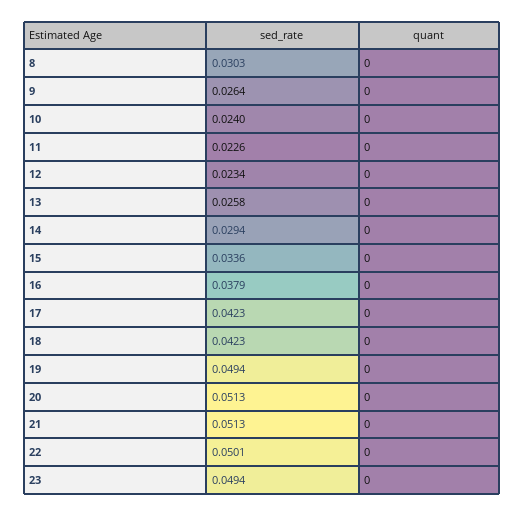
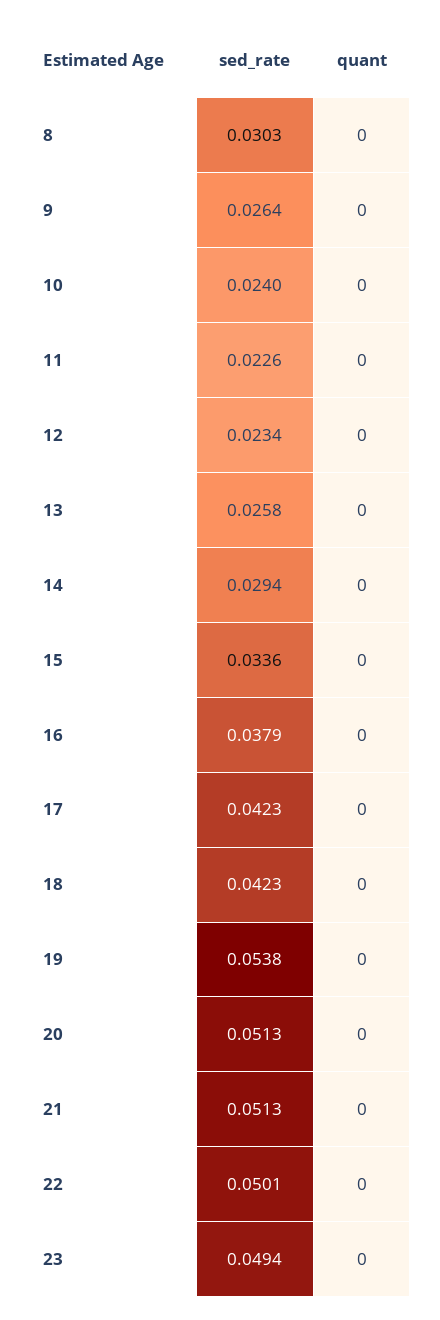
sed_rate, 19: 0.0494 -> 0.0538

